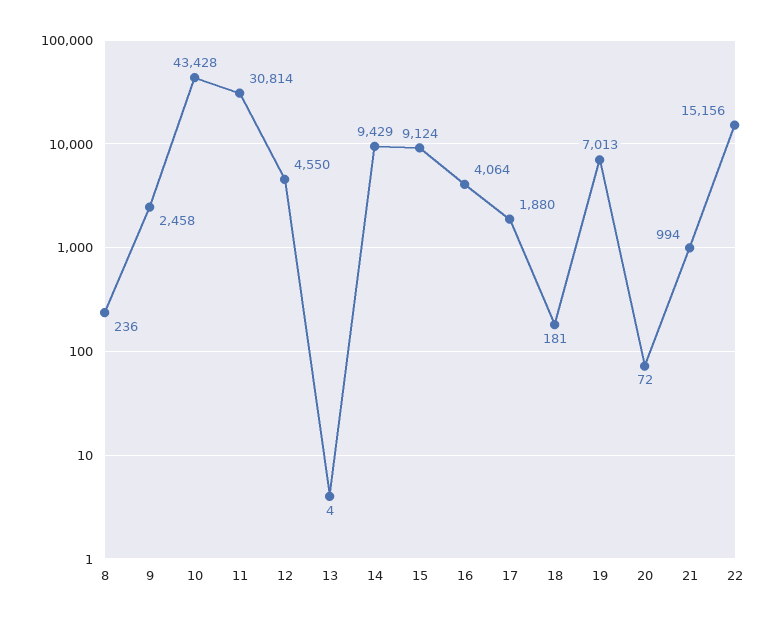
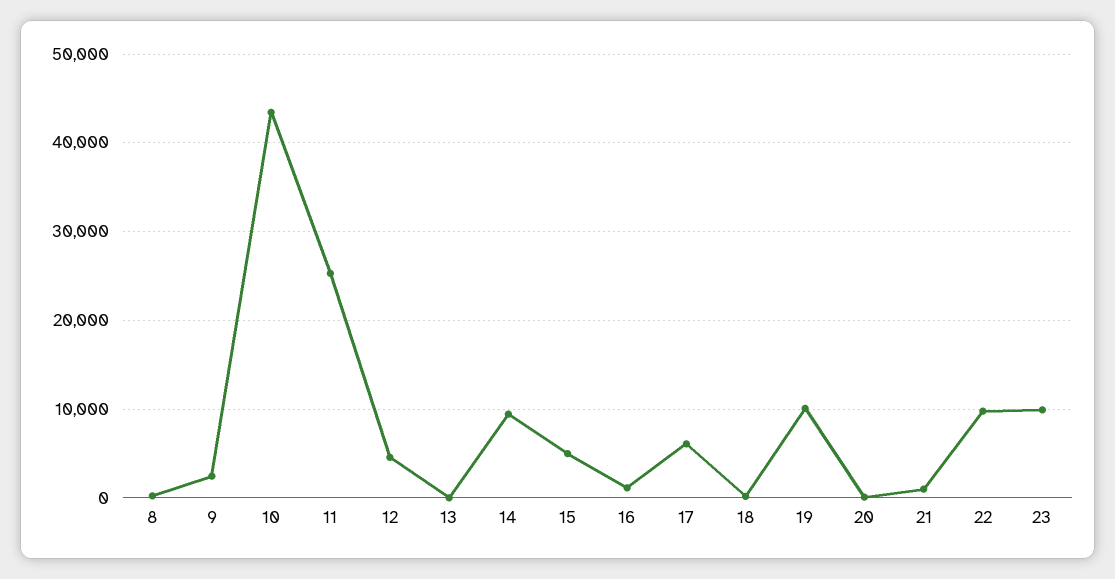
11: 30814 -> 25000
15: 9124 -> 5000
16: 4064 -> 1000
17: 1880 -> 6000
19: 7013 -> 10000
22: 15156 -> 10000
23: none -> 10000

